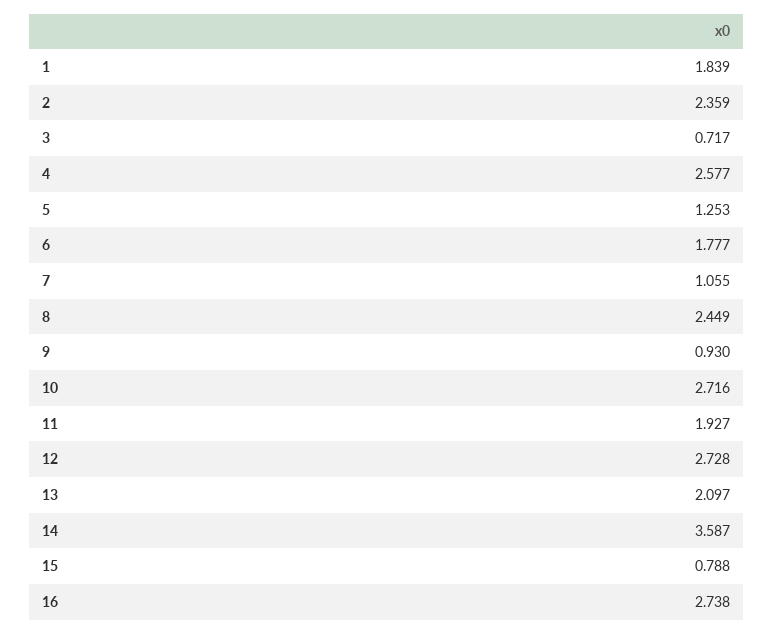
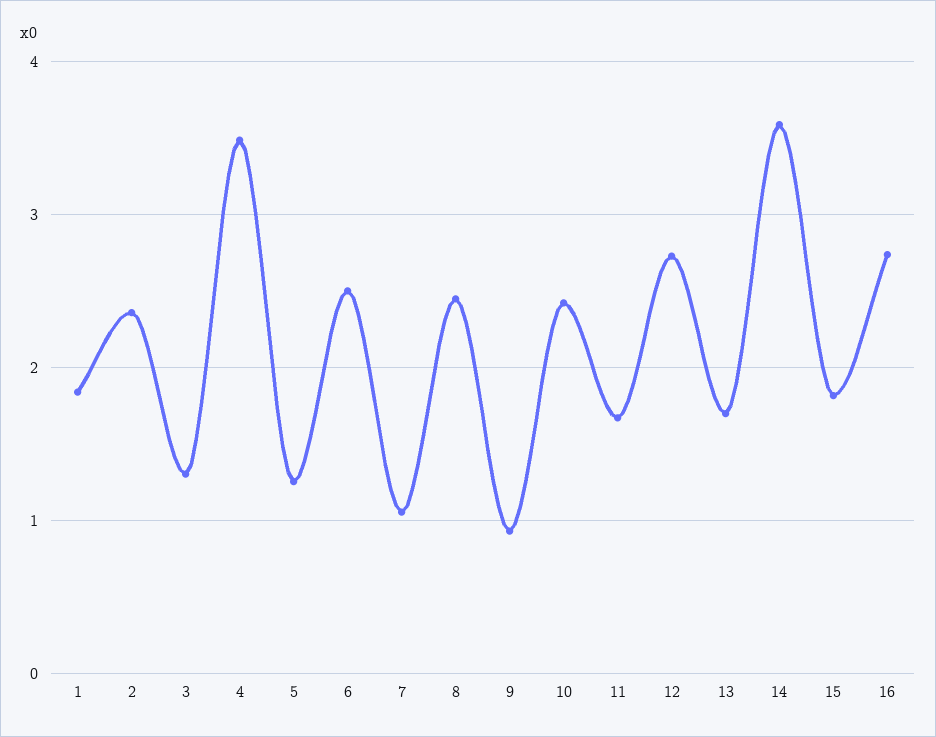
3: 0.717 -> 1.3
4: 2.577 -> 3.5
6: 1.777 -> 2.5
10: 2.716 -> 2.4
11: 1.927 -> 1.7
13: 2.097 -> 1.7
15: 0.788 -> 1.8

